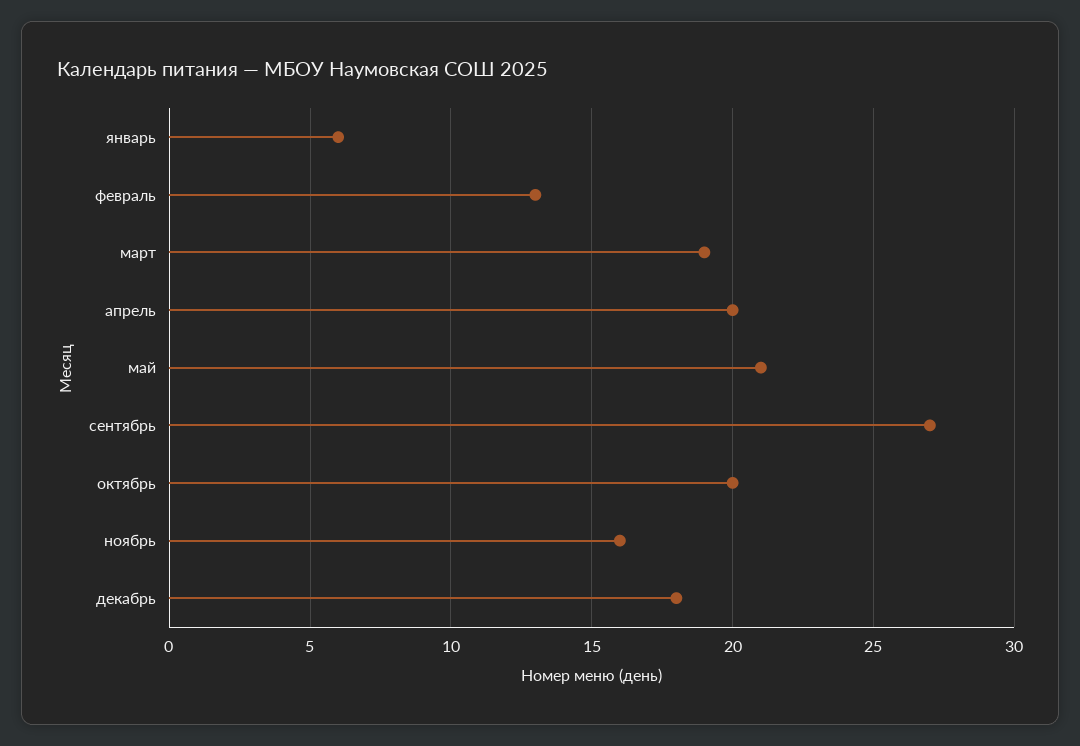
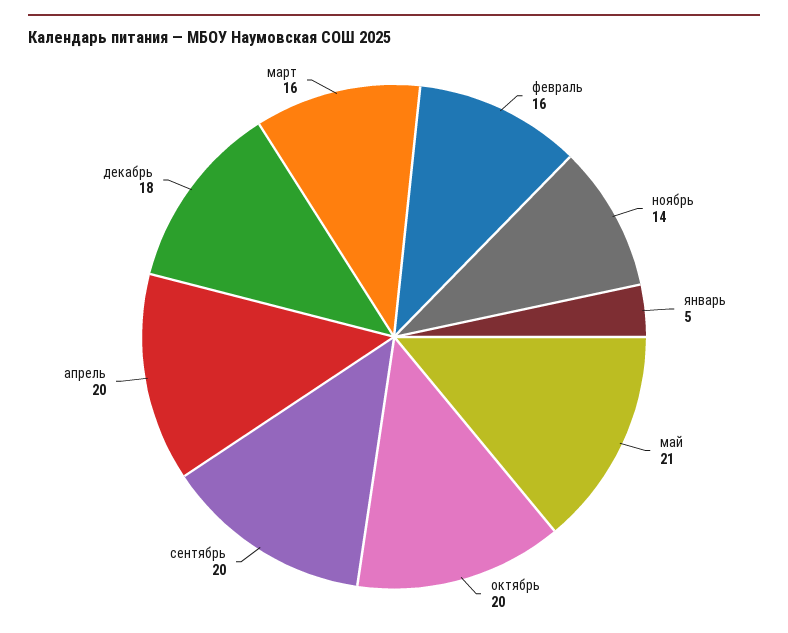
январь: 6 -> 5
февраль: 13 -> 16
март: 19 -> 16
сентябрь: 27 -> 20
ноябрь: 16 -> 14

